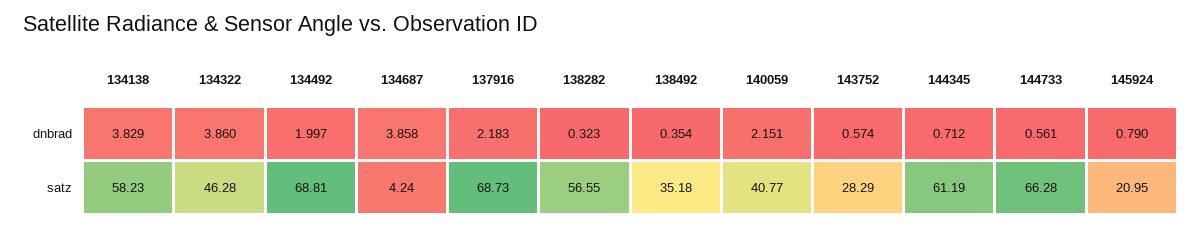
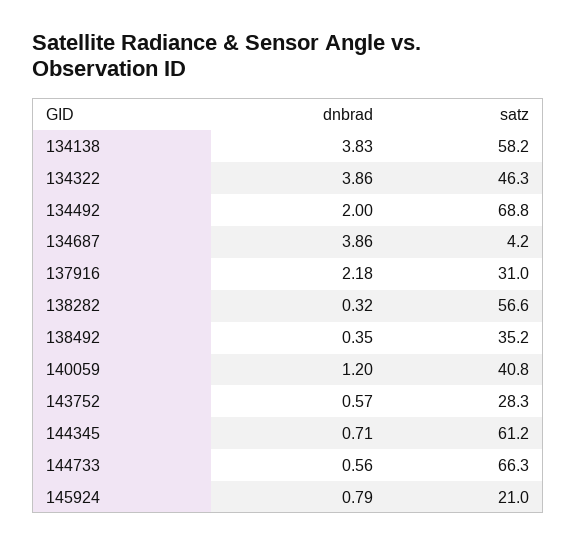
140059, dnbrad: 2.151 -> 1.2
137916, satz: 68.73 -> 31

